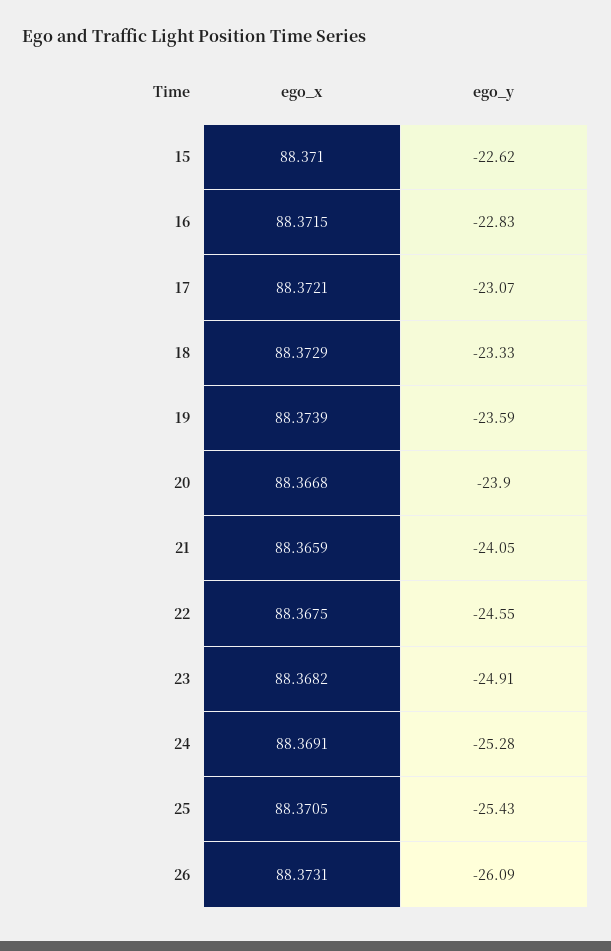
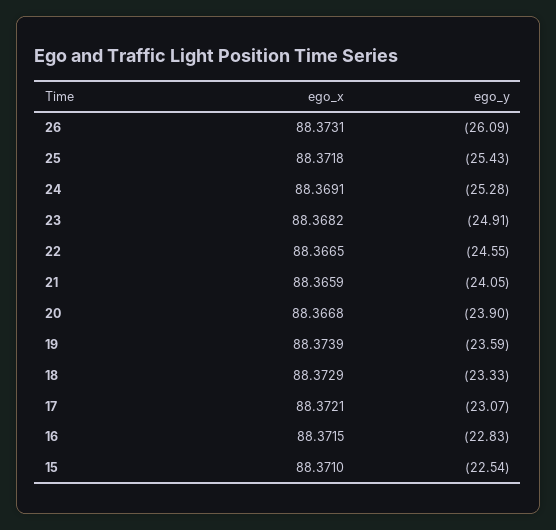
ego_y, 15: -22.62 -> -22.54
ego_x, 22: 88.3675 -> 88.3665
ego_x, 25: 88.3705 -> 88.3718

